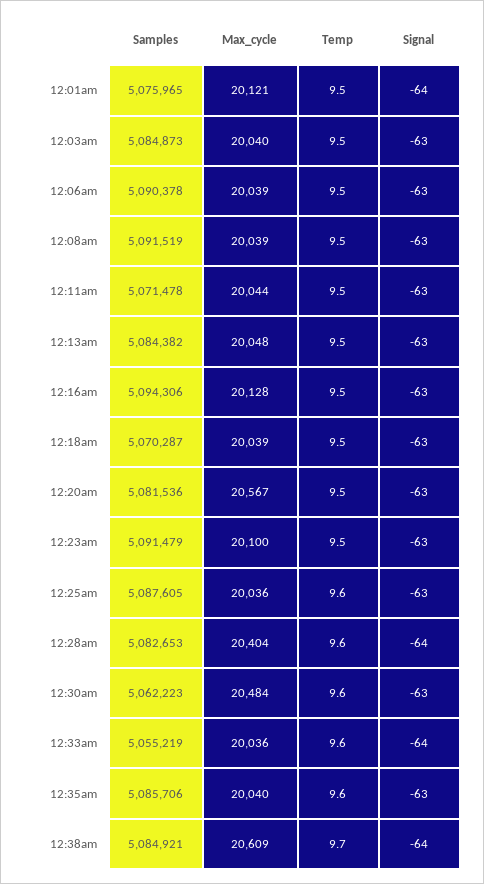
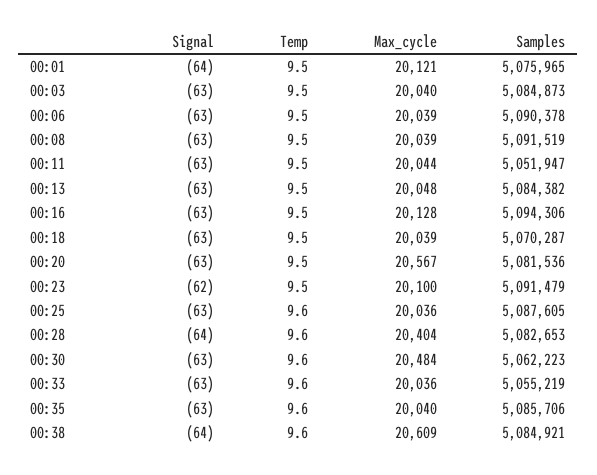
Samples, 12:11am: 5071478 -> 5051947
Signal, 12:23am: -63 -> -62
Signal, 12:33am: -64 -> -63
Temp, 12:38am: 9.7 -> 9.6

